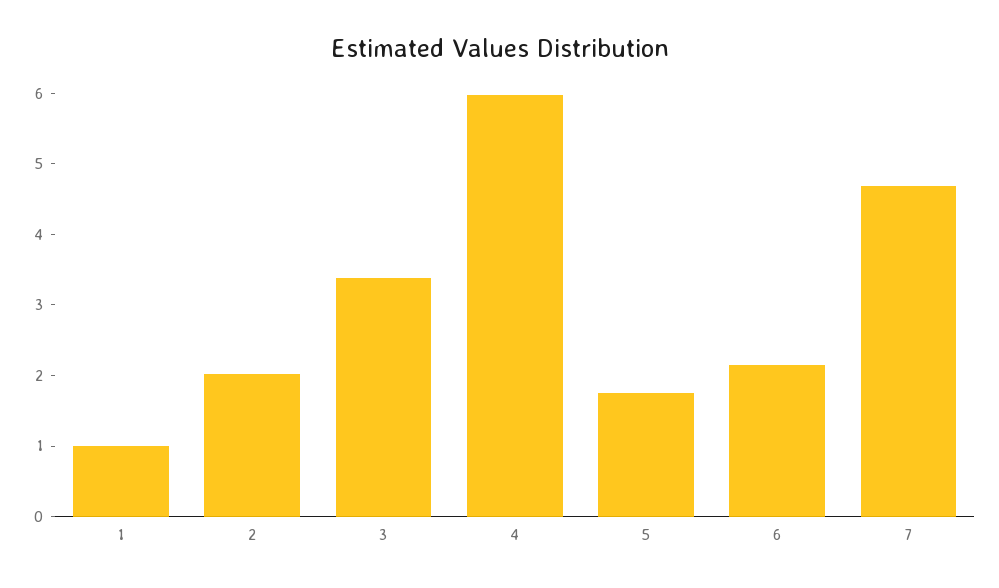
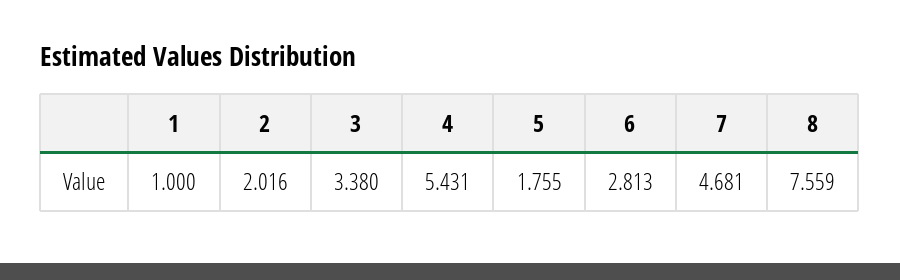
4: 6 -> 5.431
6: 2.2 -> 2.813
8: none -> 7.559

